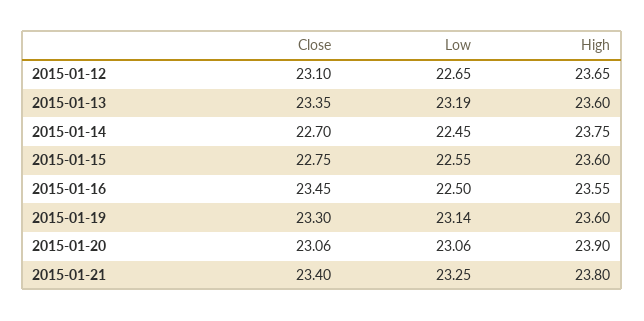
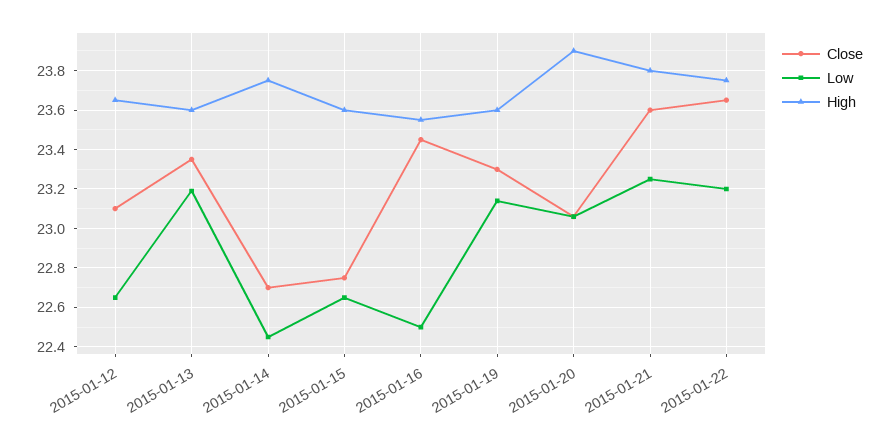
Low, 2015-01-15: 22.55 -> 22.65
Close, 2015-01-21: 23.4 -> 23.6
Close, 2015-01-22: none -> 23.65
Low, 2015-01-22: none -> 23.2
High, 2015-01-22: none -> 23.75

